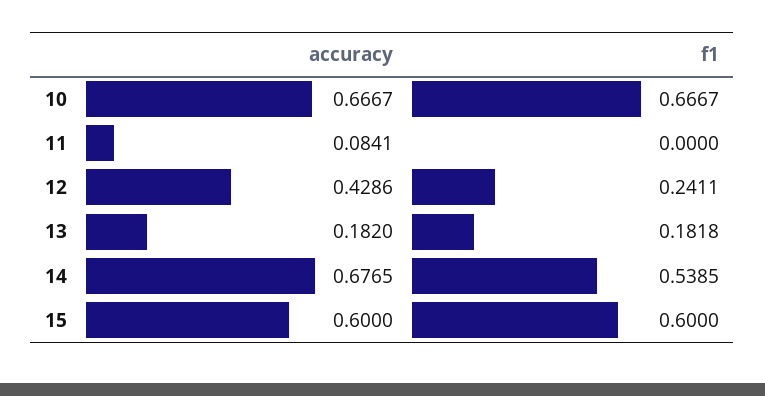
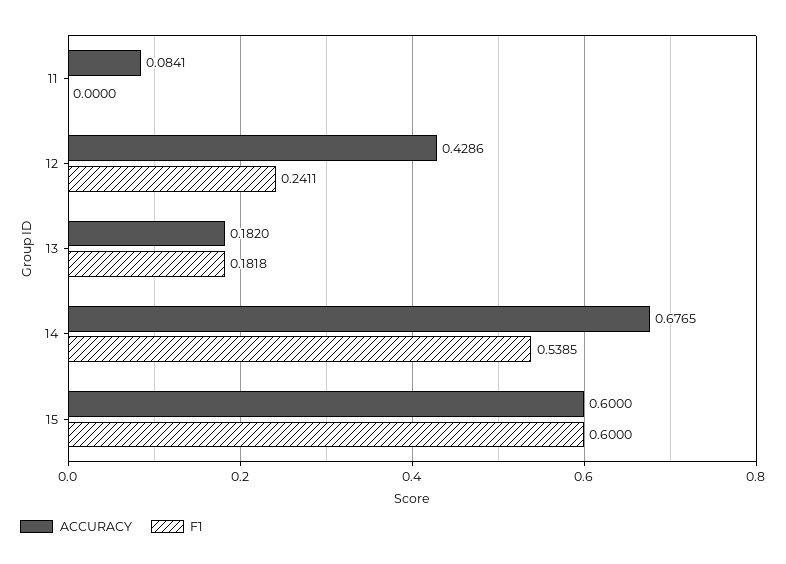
accuracy, 10: 0.6667 -> none
f1, 10: 0.6667 -> none

